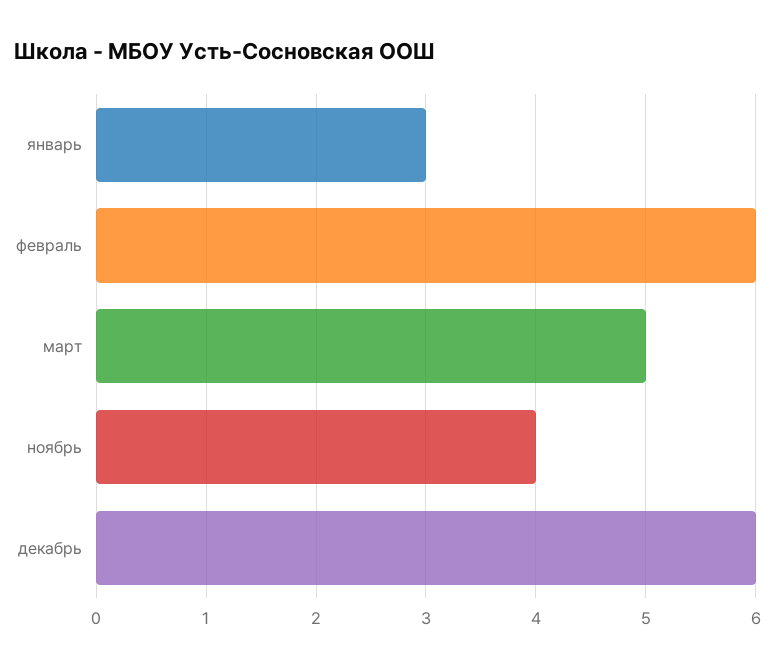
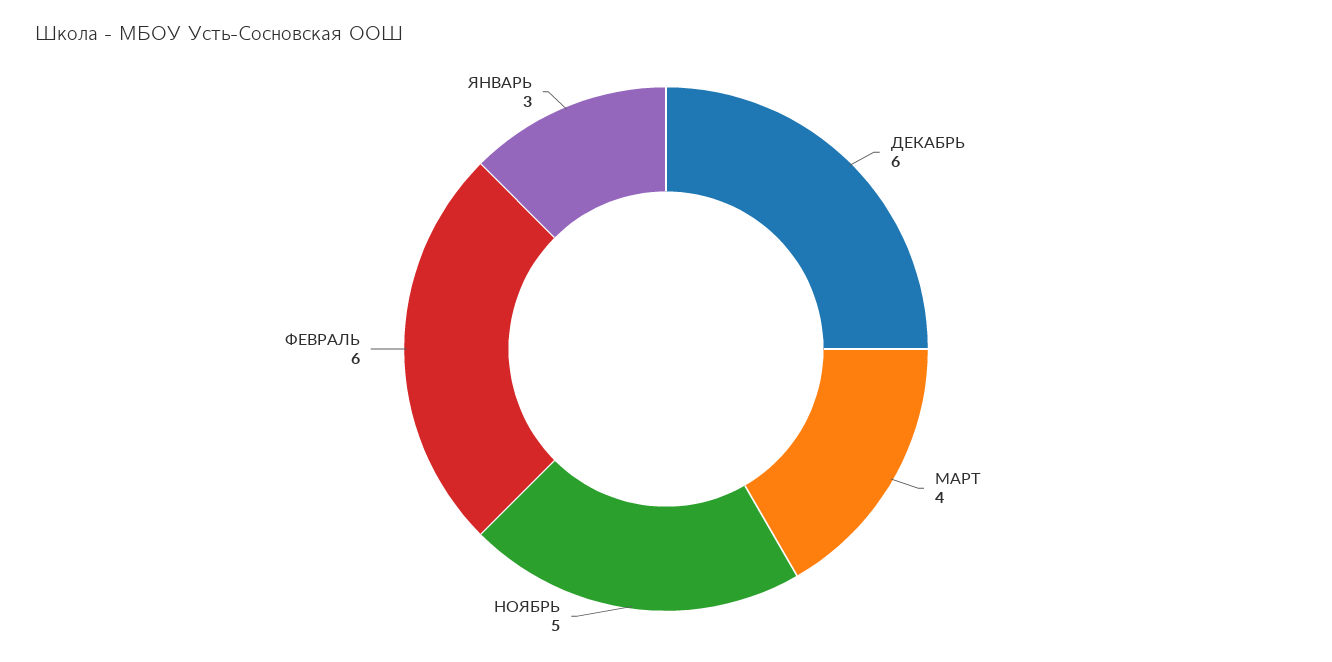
март: 5 -> 4
ноябрь: 4 -> 5

